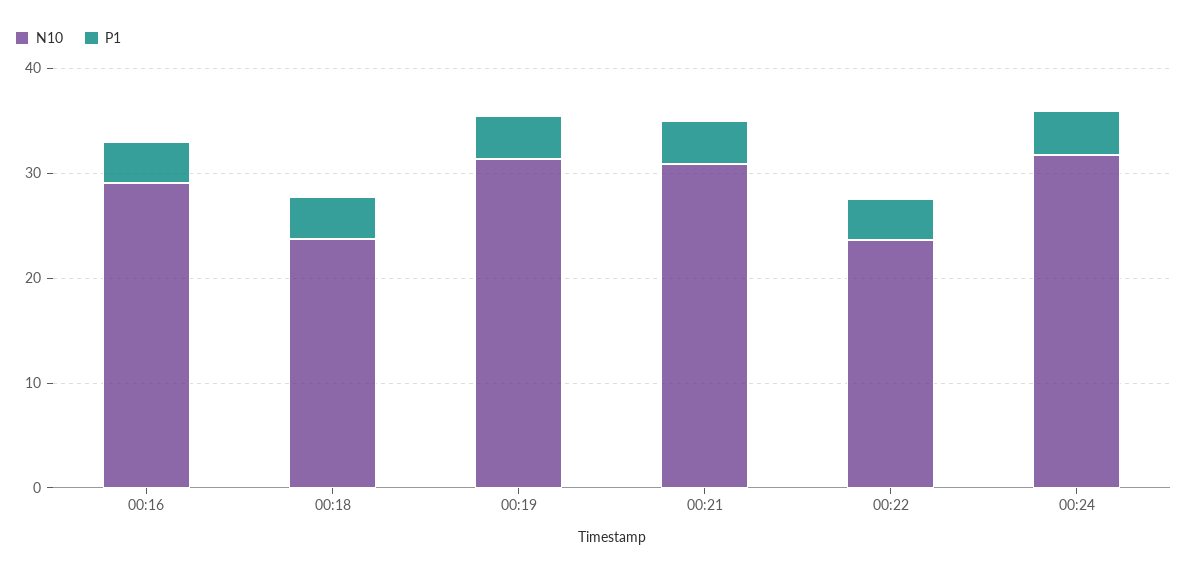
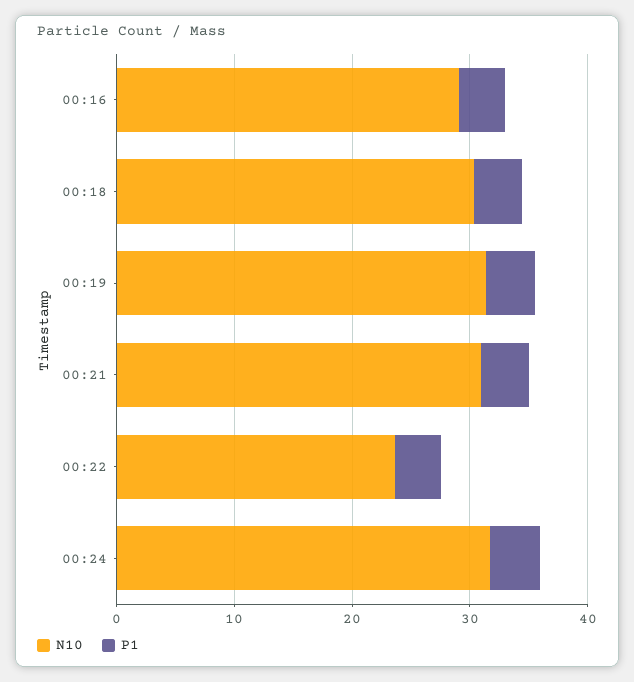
N10, 00:18: 24 -> 30

